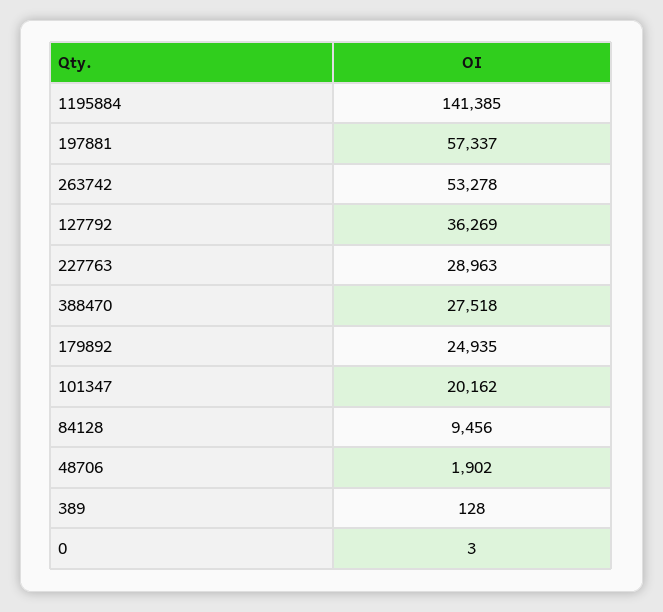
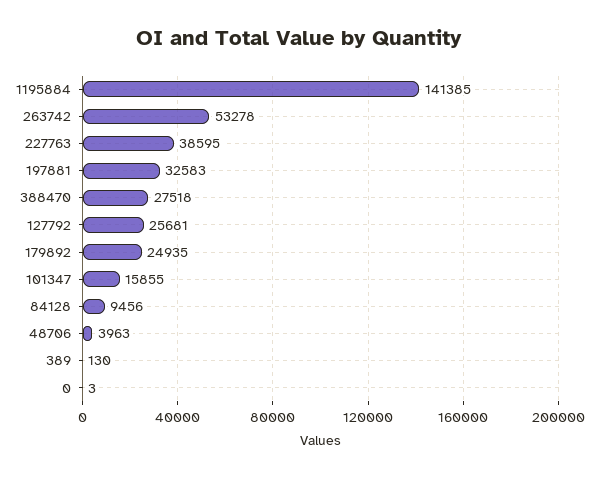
197881: 57337 -> 32583
127792: 36269 -> 25681
227763: 28963 -> 38595
101347: 20162 -> 15855
48706: 1902 -> 3963
389: 128 -> 130

